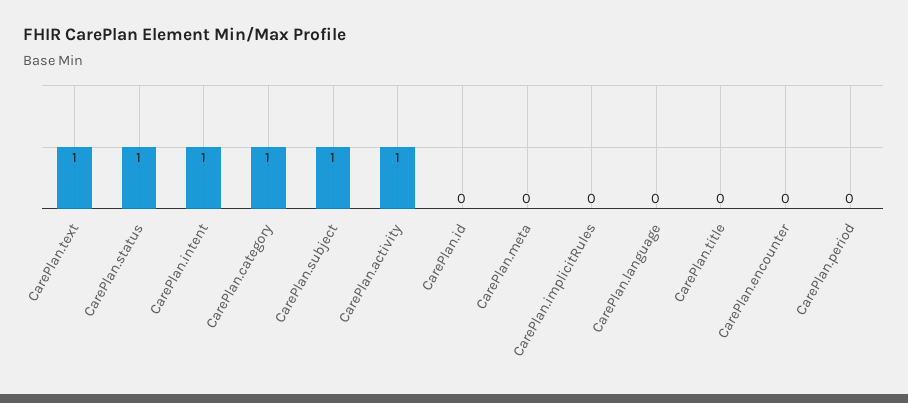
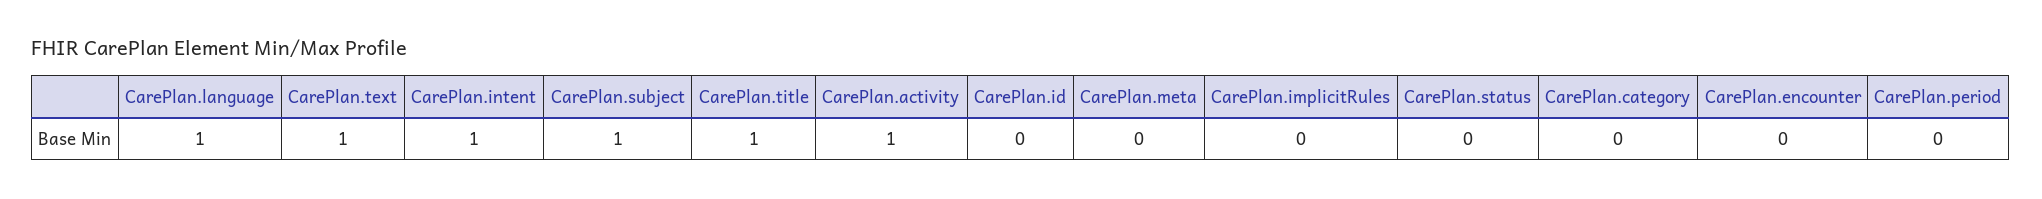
CarePlan.status: 1 -> 0
CarePlan.category: 1 -> 0
CarePlan.language: 0 -> 1
CarePlan.title: 0 -> 1

